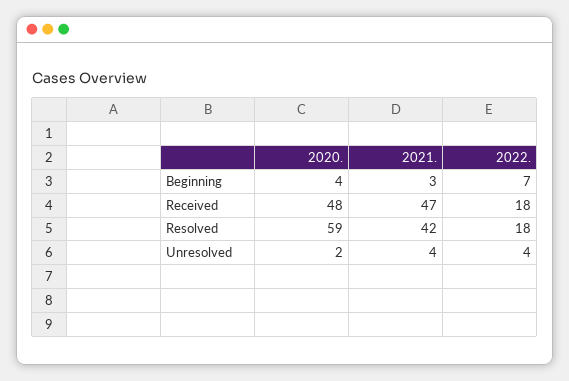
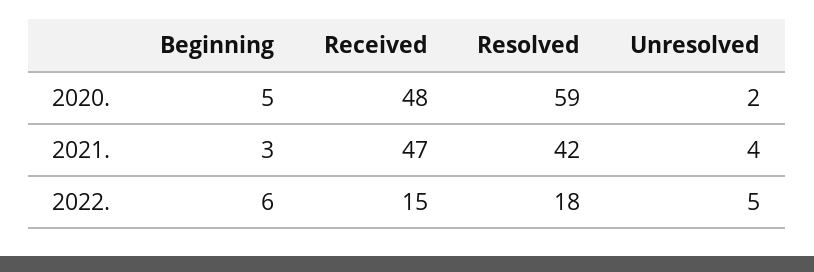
2020., Beginning: 4 -> 5
2022., Beginning: 7 -> 6
2022., Received: 18 -> 15
2022., Unresolved: 4 -> 5

